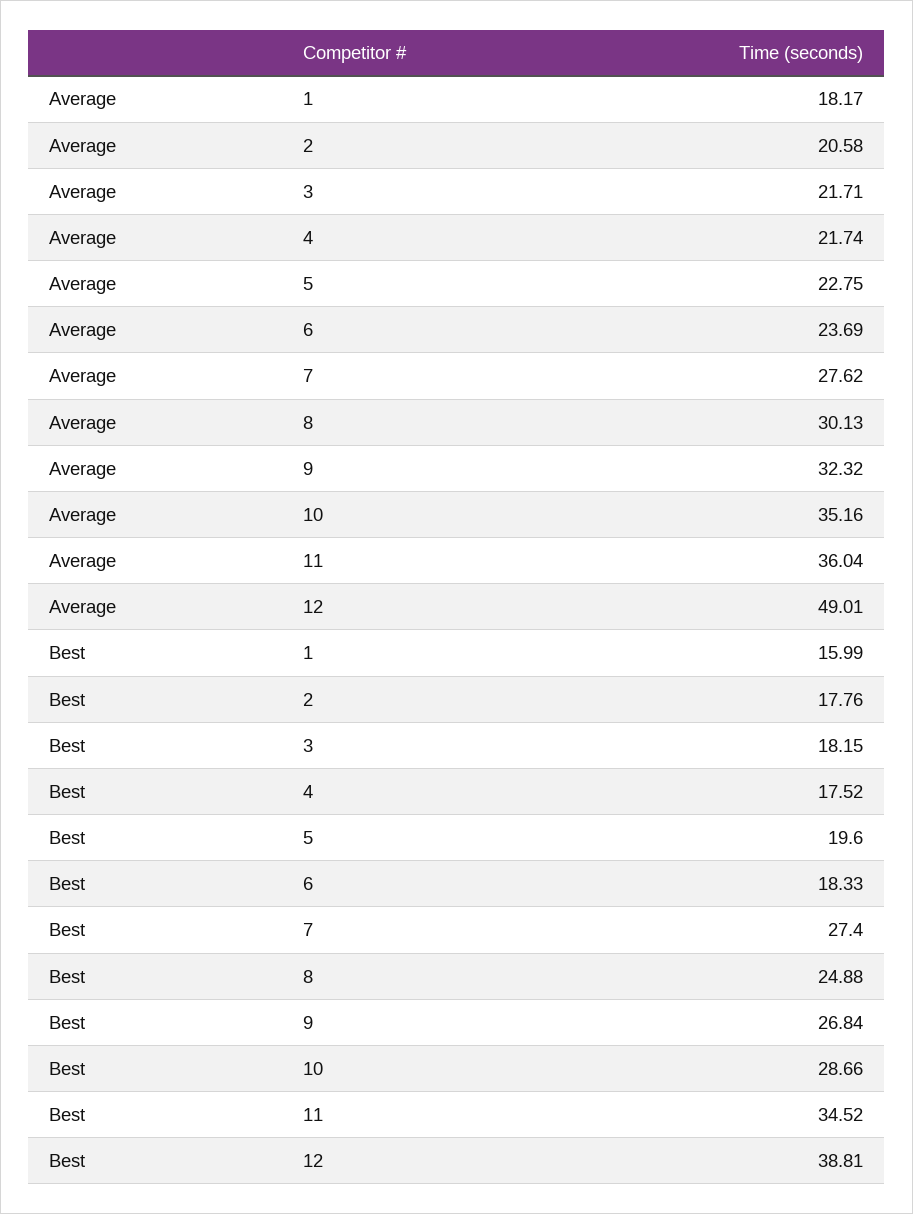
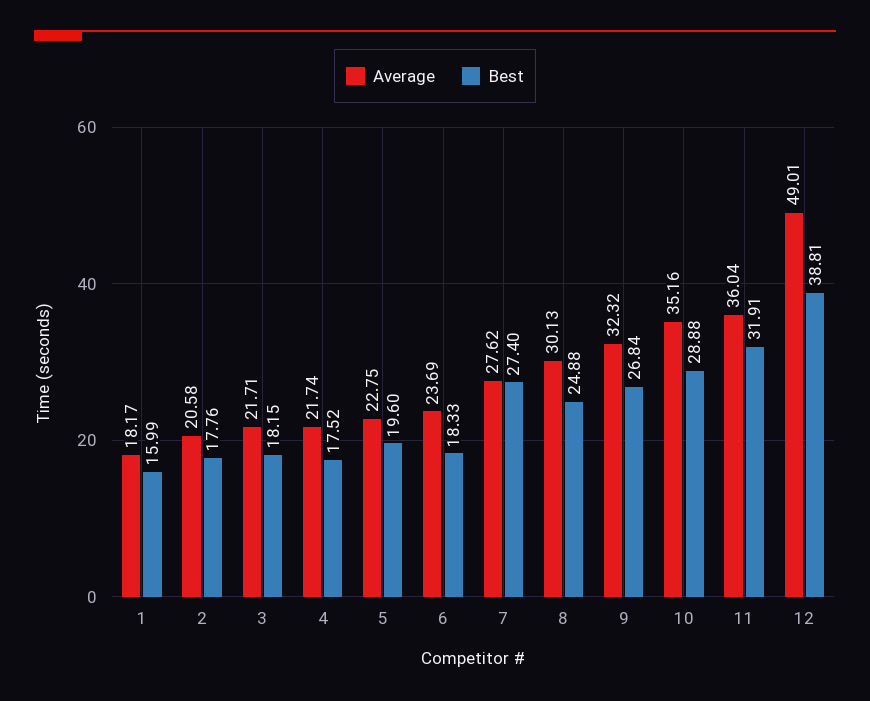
Best, 10: 28.66 -> 28.88
Best, 11: 34.52 -> 31.91

